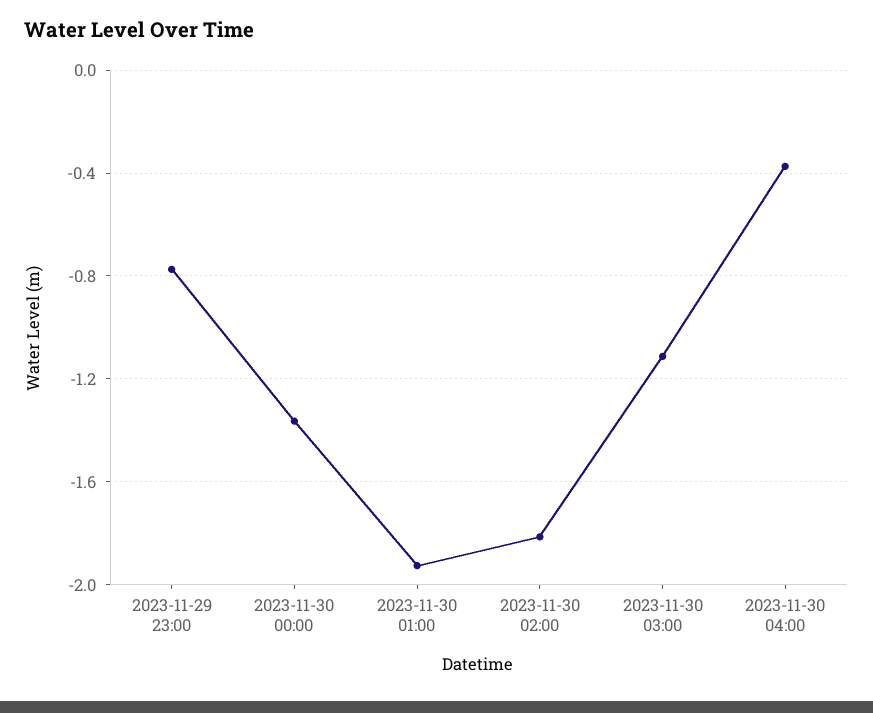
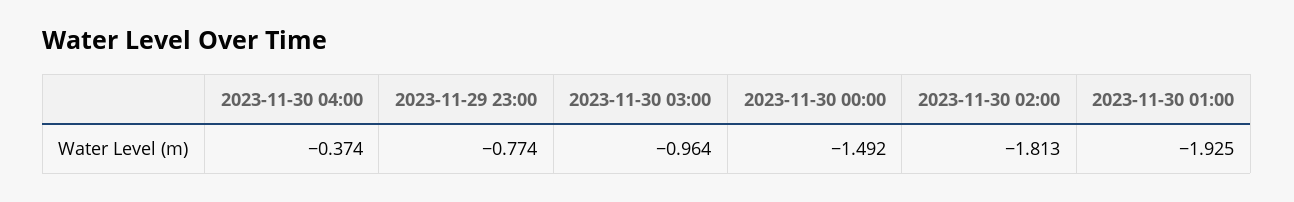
2023-11-30 00:00: -1.35 -> -1.492
2023-11-30 03:00: -1.1 -> -0.964

